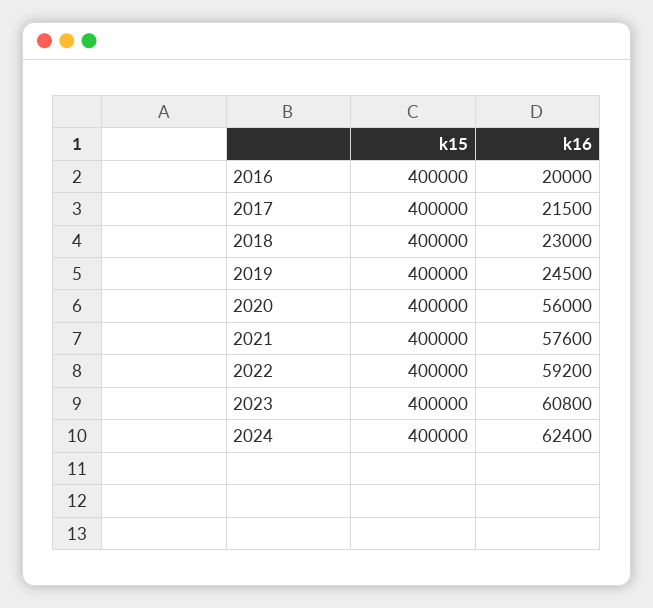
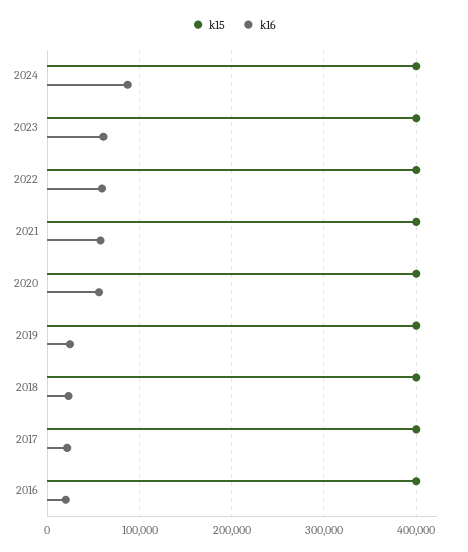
k16, 2024: 62400 -> 90000

